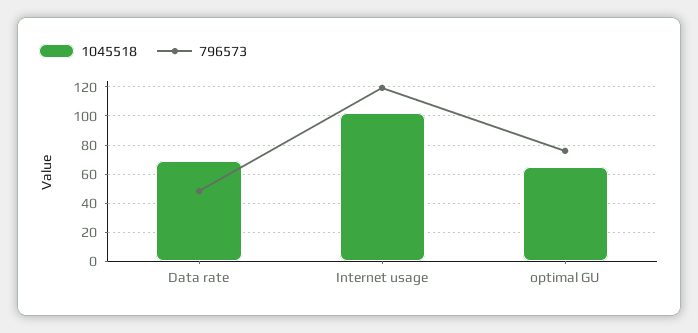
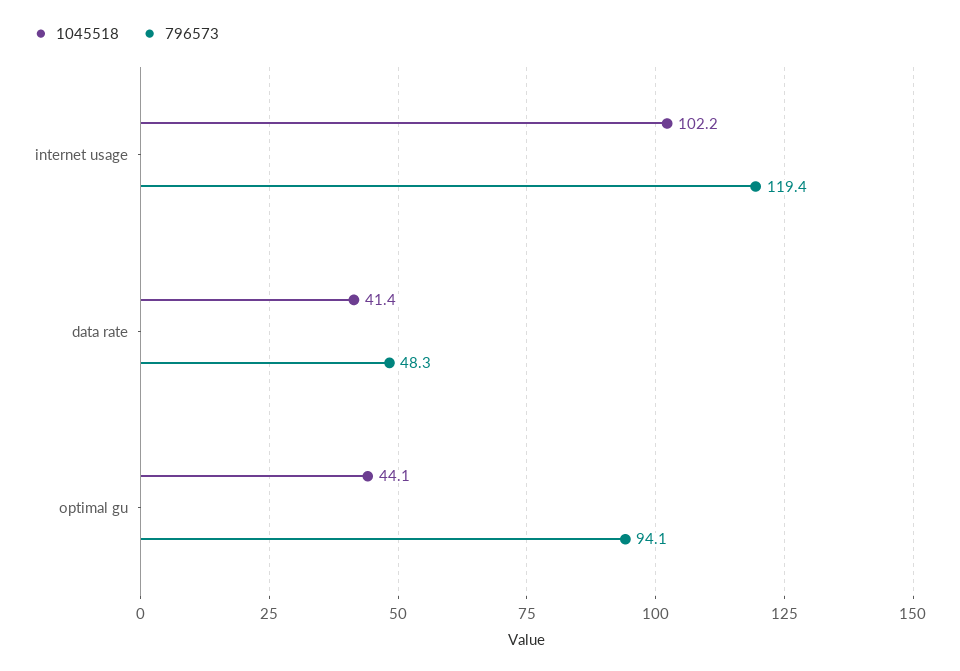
1045518, Data rate: 70 -> 41.4
1045518, optimal GU: 65 -> 44.1
796573, optimal GU: 75 -> 94.1

